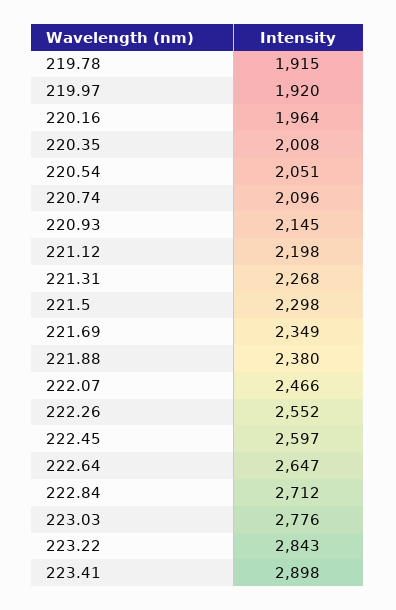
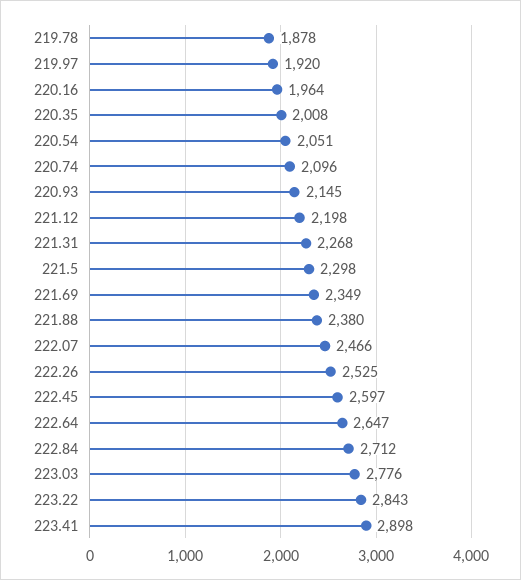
219.78: 1915 -> 1878
222.26: 2552 -> 2525

